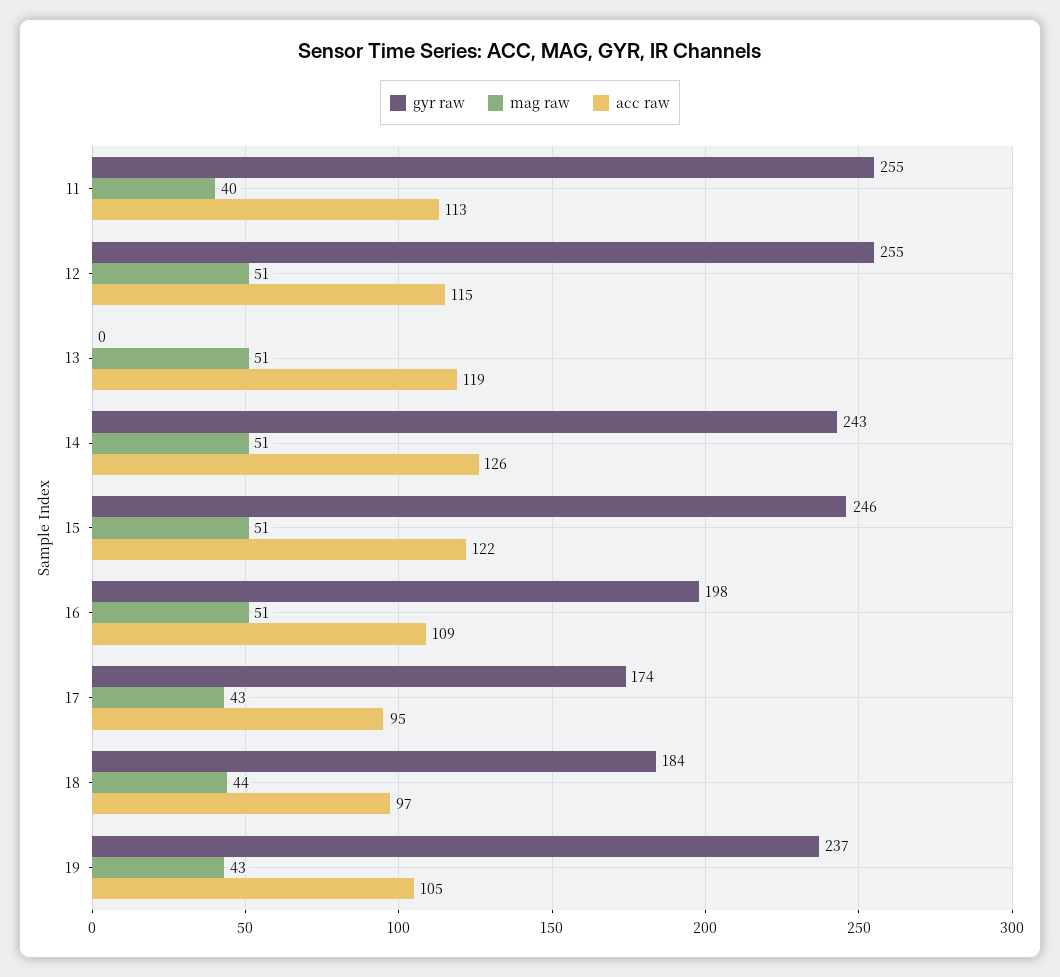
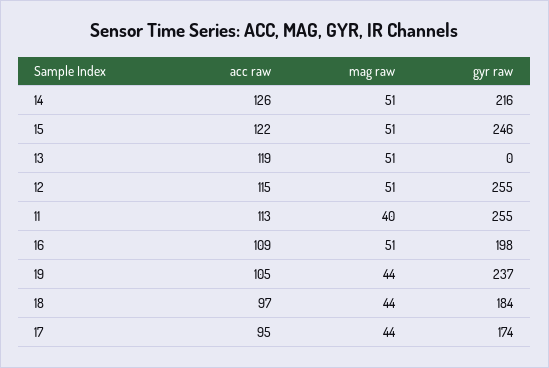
gyr raw, 14: 243 -> 216
mag raw, 17: 43 -> 44
mag raw, 19: 43 -> 44

